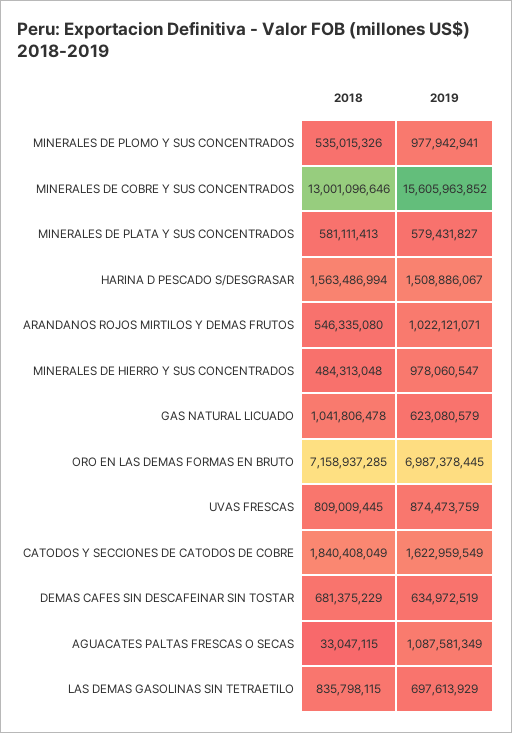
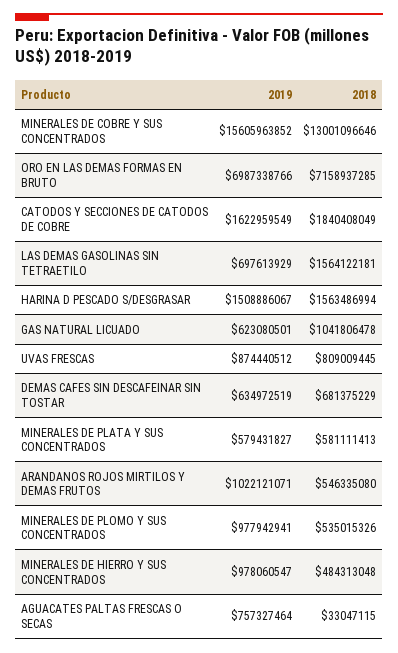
2019, GAS NATURAL LICUADO: 623080579 -> 623080501
2019, ORO EN LAS DEMAS FORMAS EN BRUTO: 6987378445 -> 6987338766
2019, UVAS FRESCAS: 874473759 -> 874440512
2019, AGUACATES PALTAS FRESCAS O SECAS: 1087581349 -> 757327464
2018, LAS DEMAS GASOLINAS SIN TETRAETILO: 835798115 -> 1564122181

